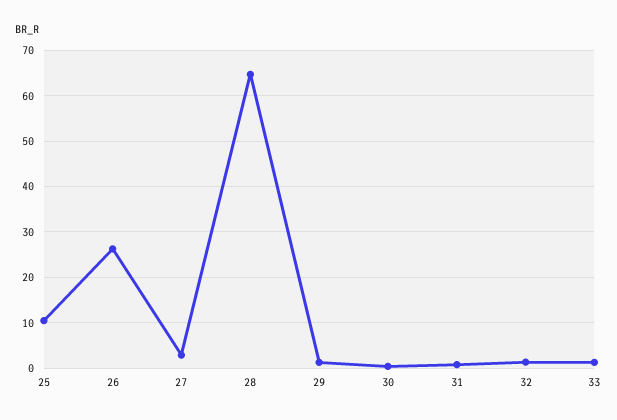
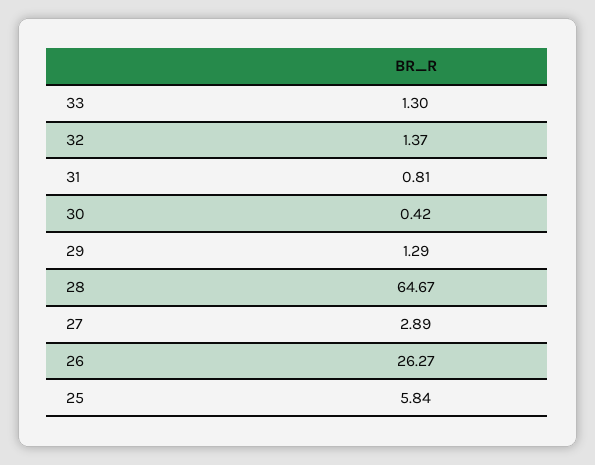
25: 10 -> 5.84

